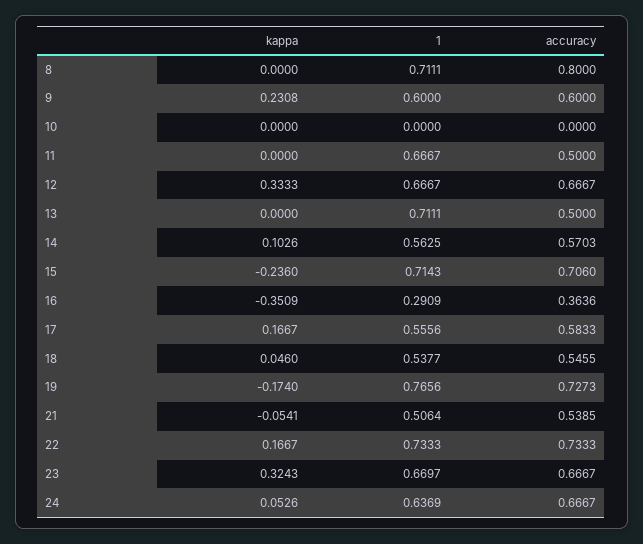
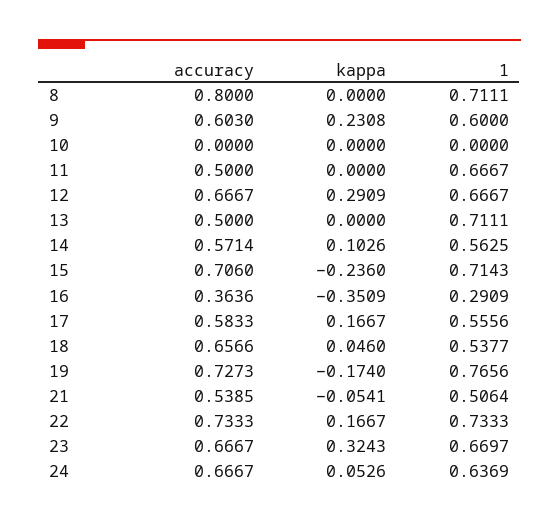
accuracy, 9: 0.6 -> 0.603
kappa, 12: 0.3333 -> 0.2909
accuracy, 14: 0.5703 -> 0.5714
accuracy, 18: 0.5455 -> 0.6566

